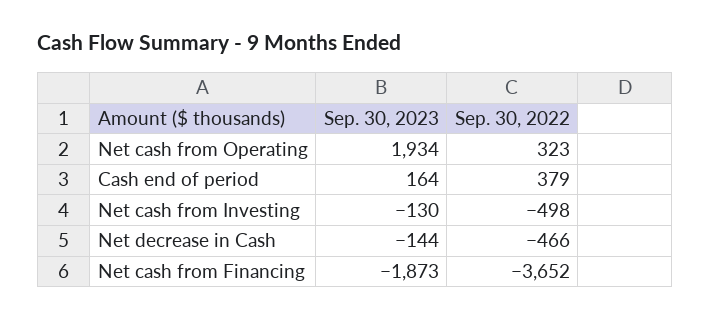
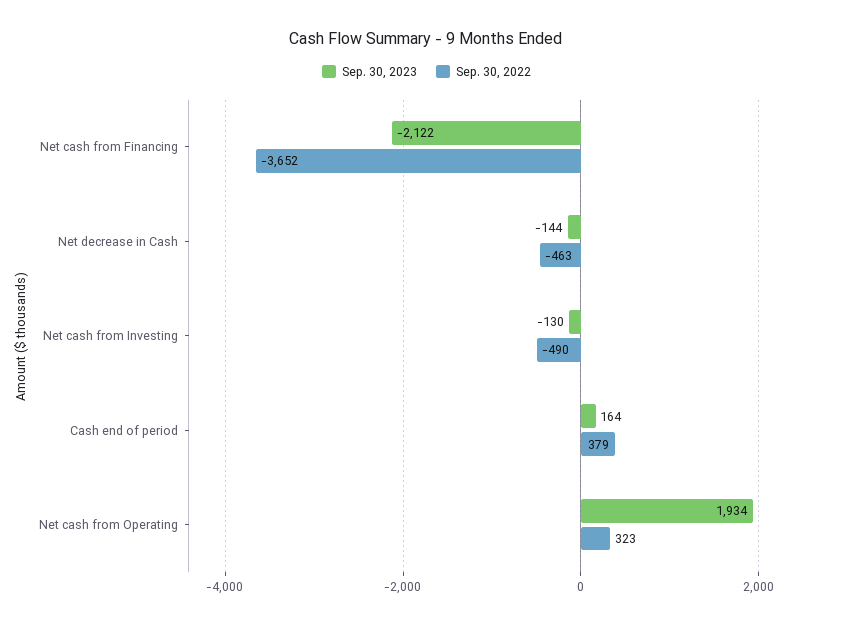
Sep. 30, 2022, Net cash from Investing: -498 -> -490
Sep. 30, 2022, Net decrease in Cash: -466 -> -463
Sep. 30, 2023, Net cash from Financing: -1873 -> -2122

